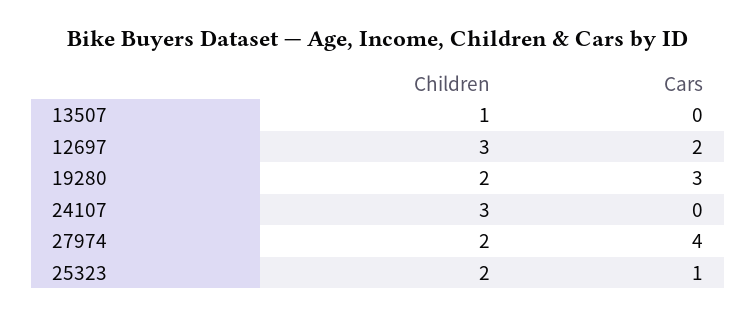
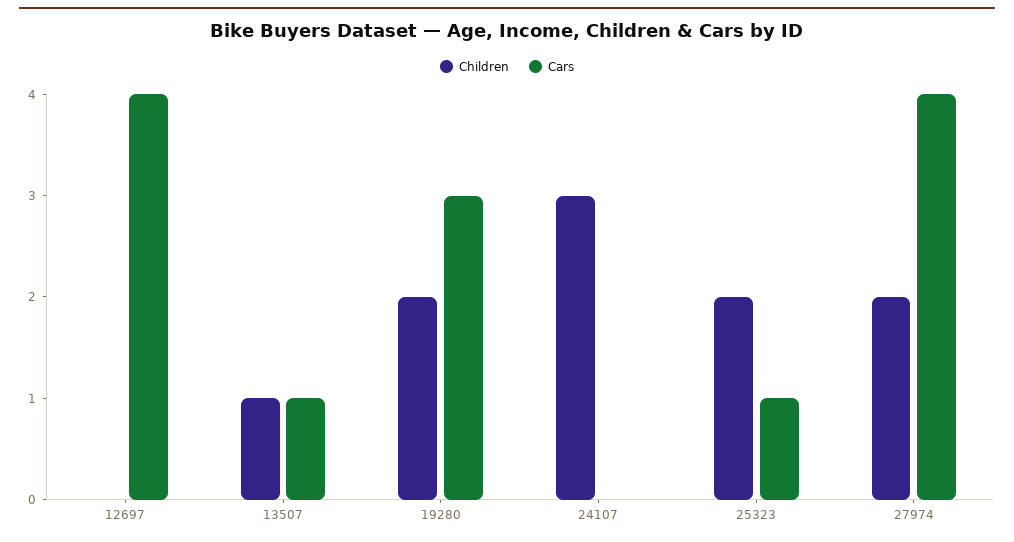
Cars, 13507: 0 -> 1
Children, 12697: 3 -> 0
Cars, 12697: 2 -> 4

